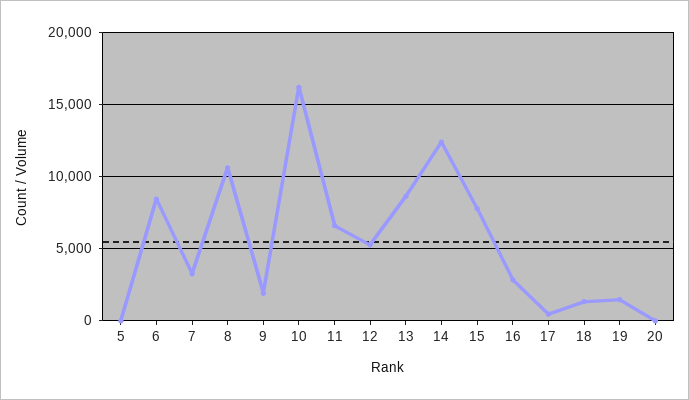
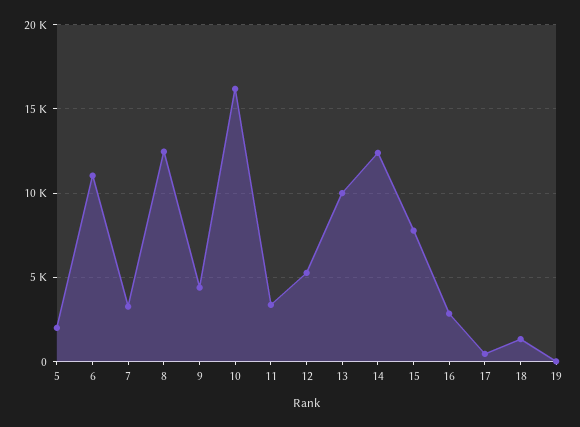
5: 0 -> 2000
6: 8500 -> 11000
8: 10500 -> 12500
9: 2000 -> 4500
11: 6500 -> 3500
13: 8500 -> 10000
19: 1500 -> 0
20: 0 -> none

